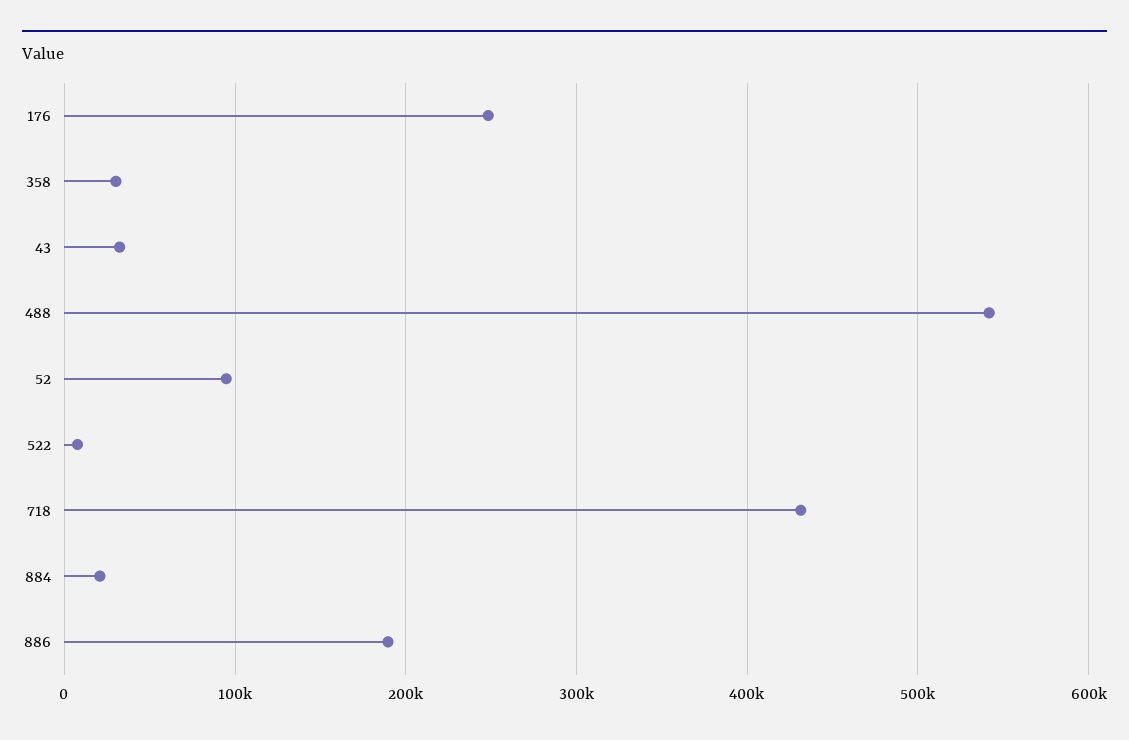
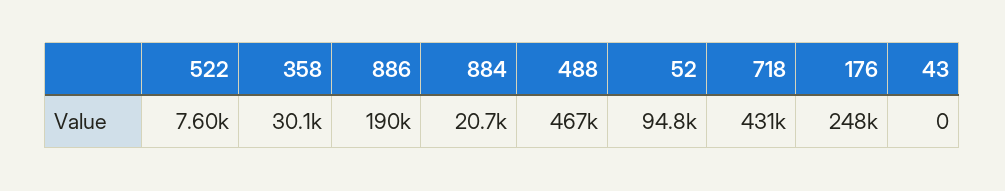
43: 30000 -> 0
488: 540000 -> 467000

